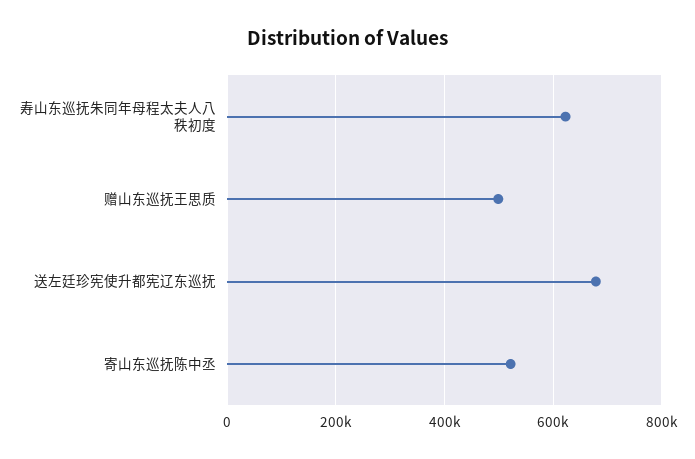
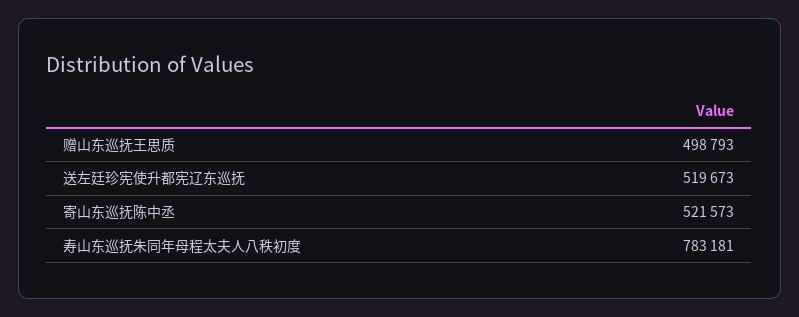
寿山东巡抚朱同年母程太夫人八秩初度: 620000 -> 783181
送左廷珍宪使升都宪辽东巡抚: 680000 -> 519673

